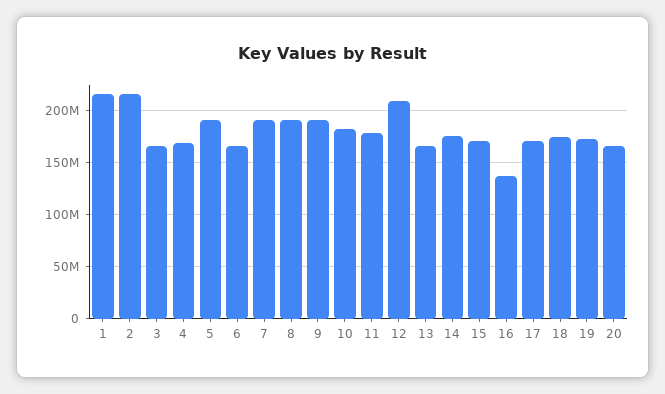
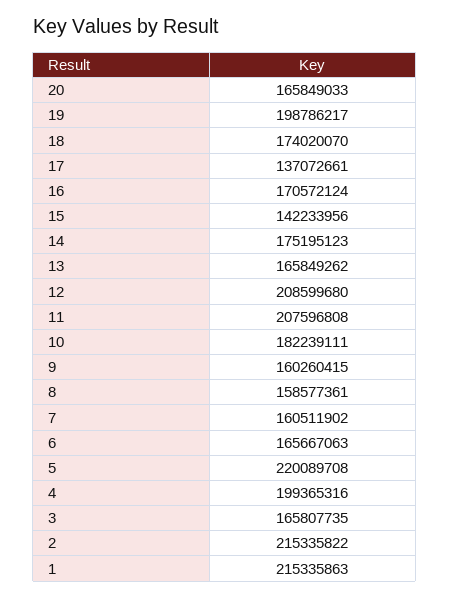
4: 170000000 -> 199365316
5: 190000000 -> 220089708
7: 190000000 -> 160511902
8: 190000000 -> 158577361
9: 190000000 -> 160260415
11: 180000000 -> 207596808
15: 170000000 -> 142233956
16: 140000000 -> 170572124
17: 170000000 -> 137072661
19: 170000000 -> 198786217

